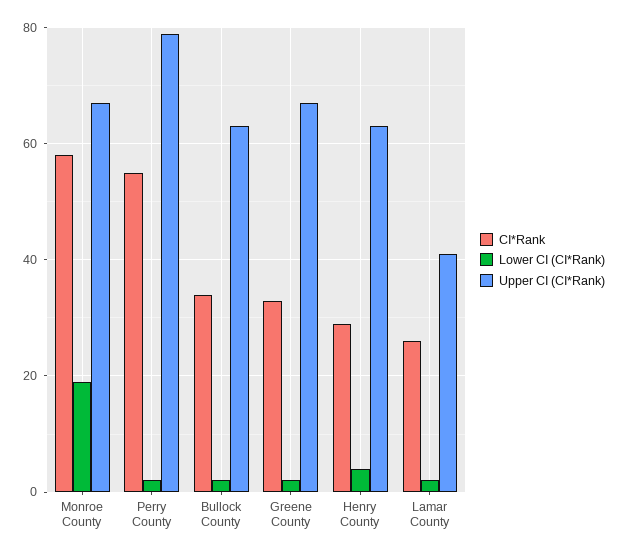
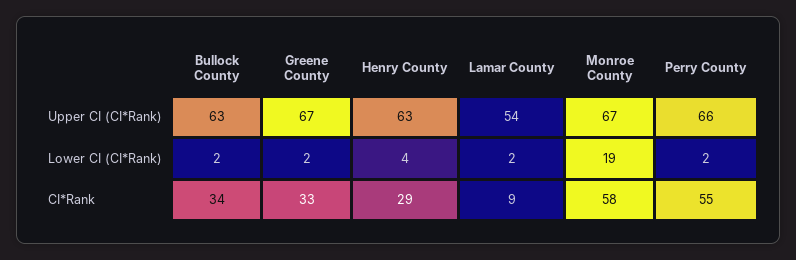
Upper CI (CI*Rank), Perry County: 80 -> 66
CI*Rank, Lamar County: 25 -> 9
Upper CI (CI*Rank), Lamar County: 40 -> 54

